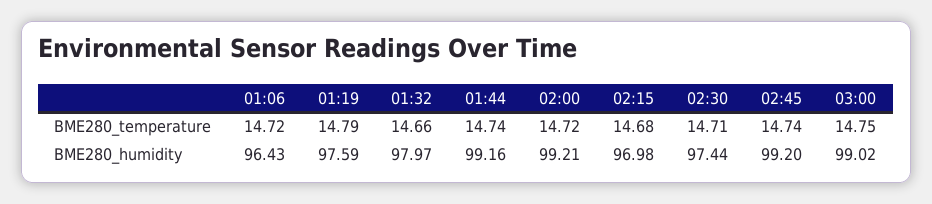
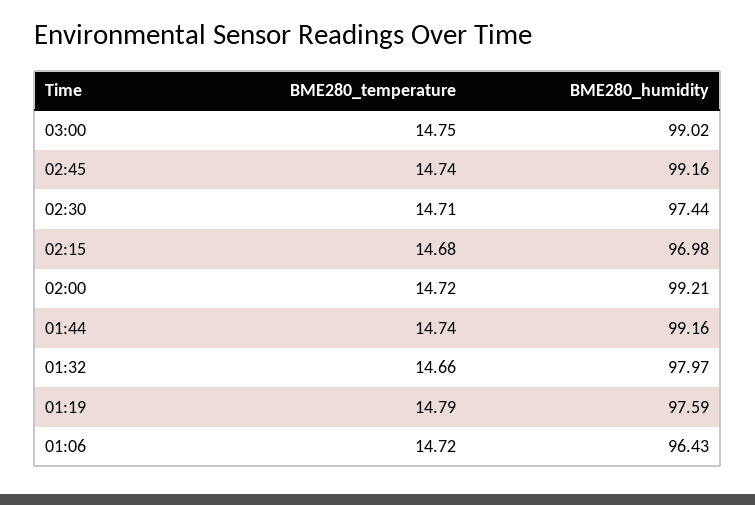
02:45, BME280_humidity: 99.2 -> 99.16

